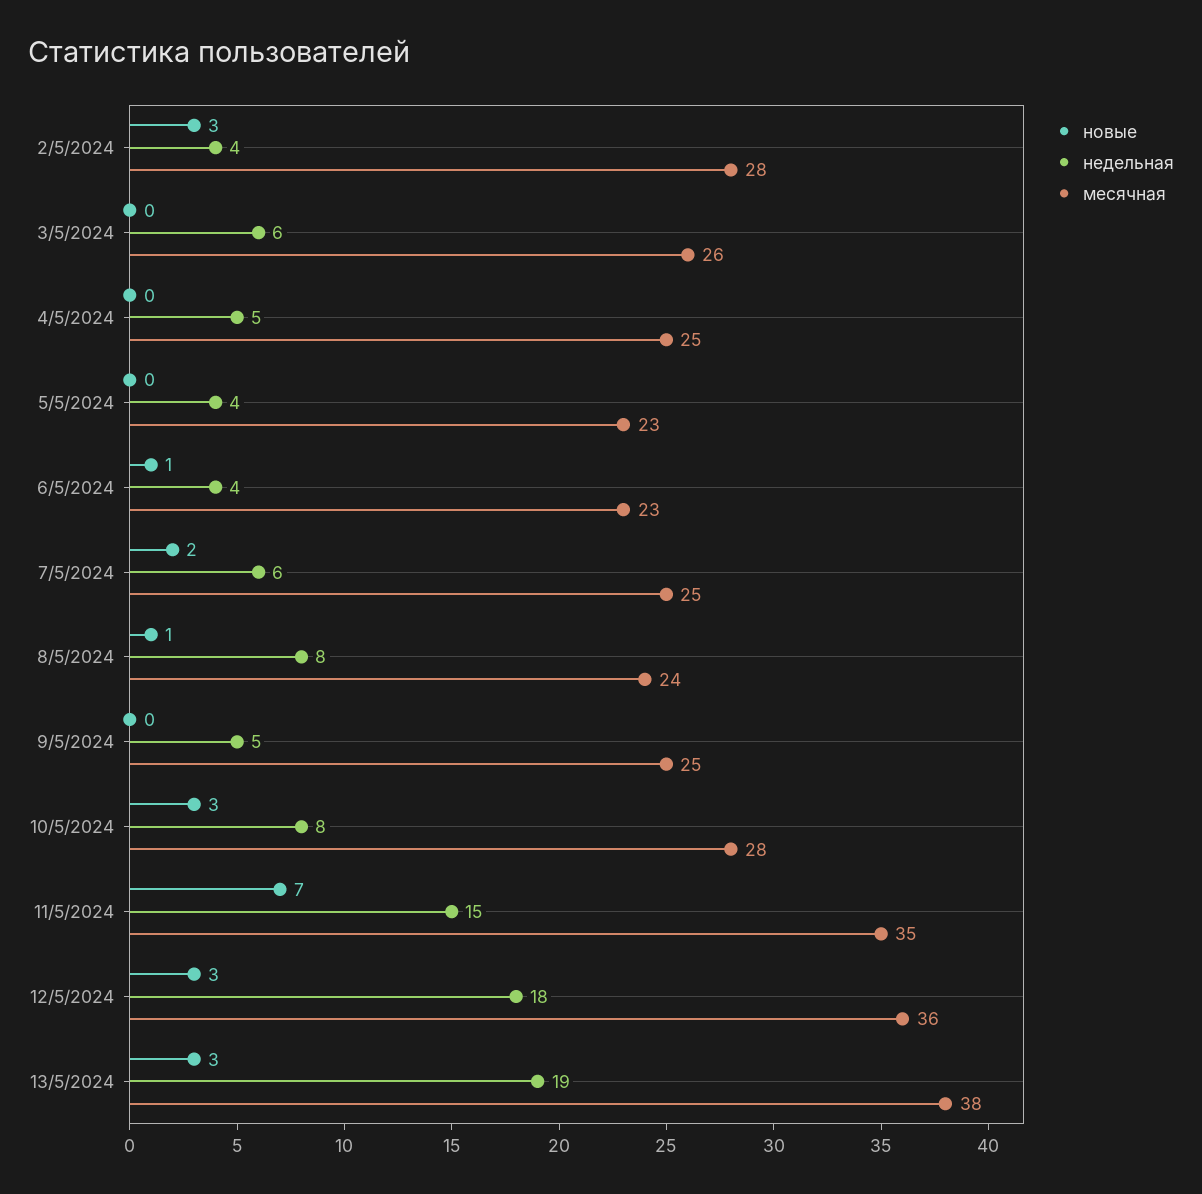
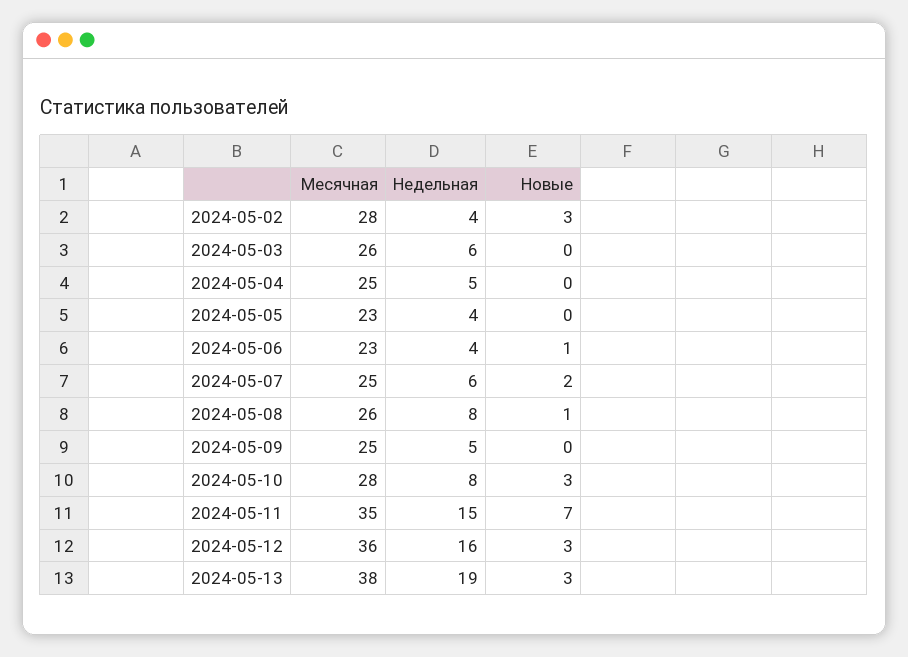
месячная, 8/5/2024: 24 -> 26
недельная, 12/5/2024: 18 -> 16

